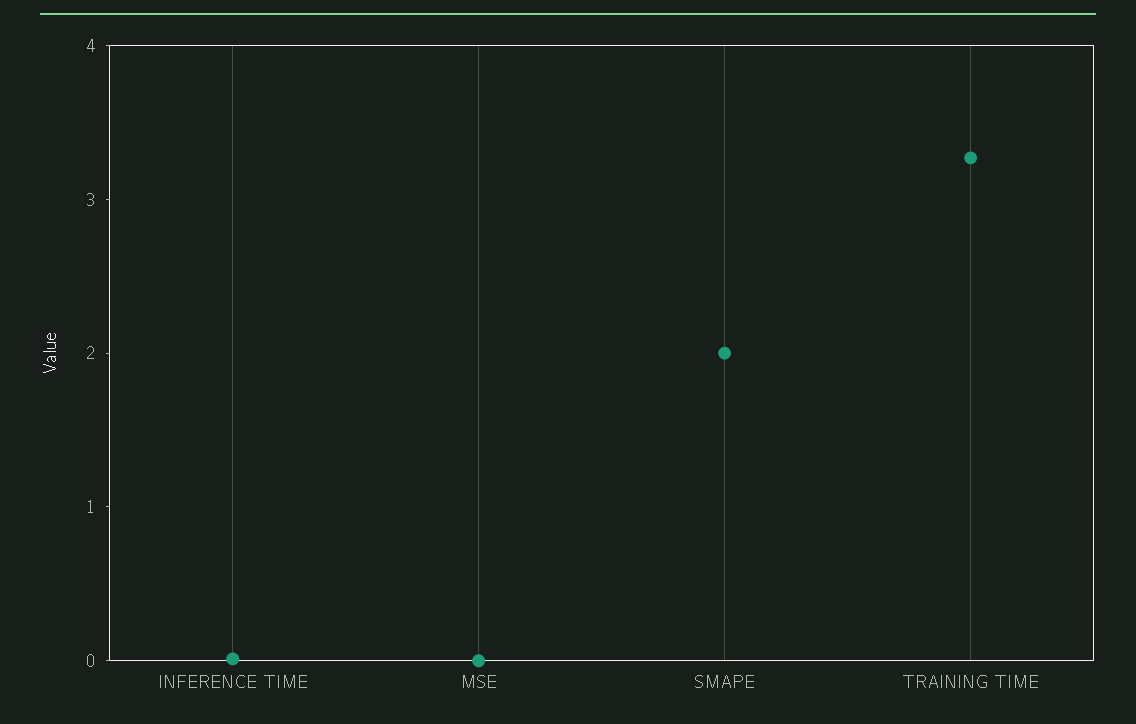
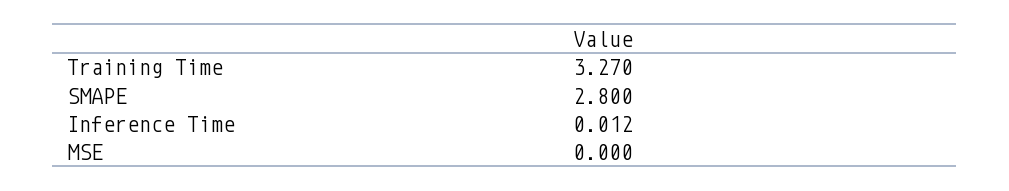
SMAPE: 2 -> 2.8

